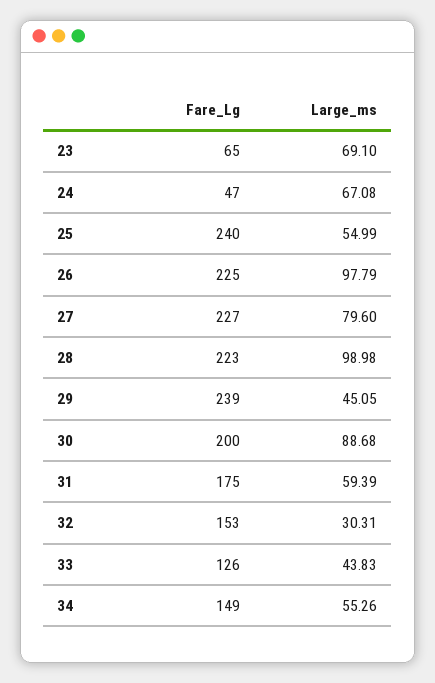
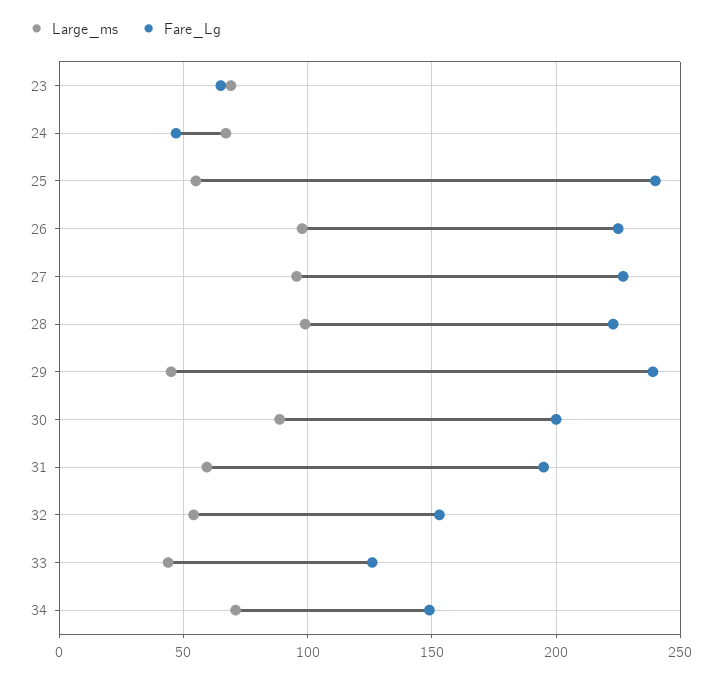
Large_ms, 27: 79.6 -> 95
Fare_Lg, 31: 175 -> 195
Large_ms, 32: 30.31 -> 55
Large_ms, 34: 55.26 -> 70

